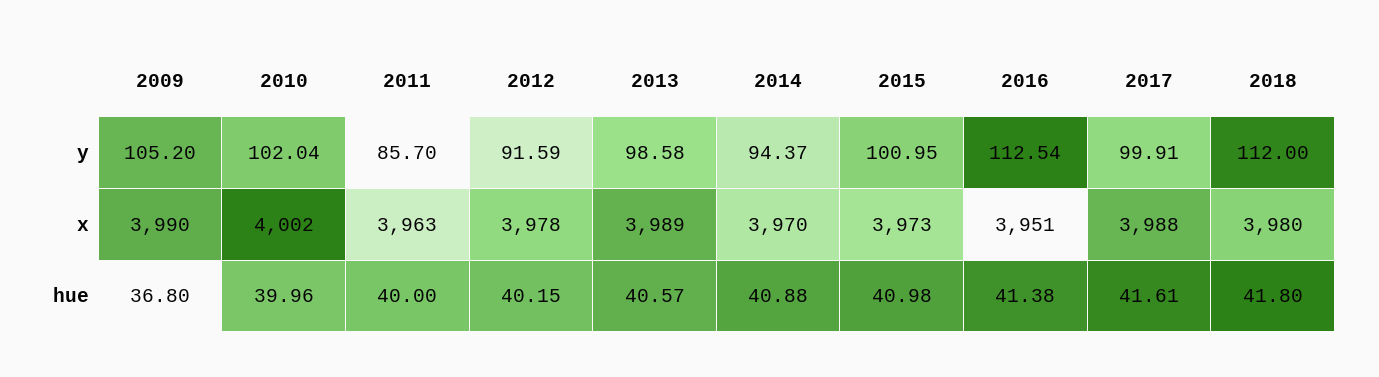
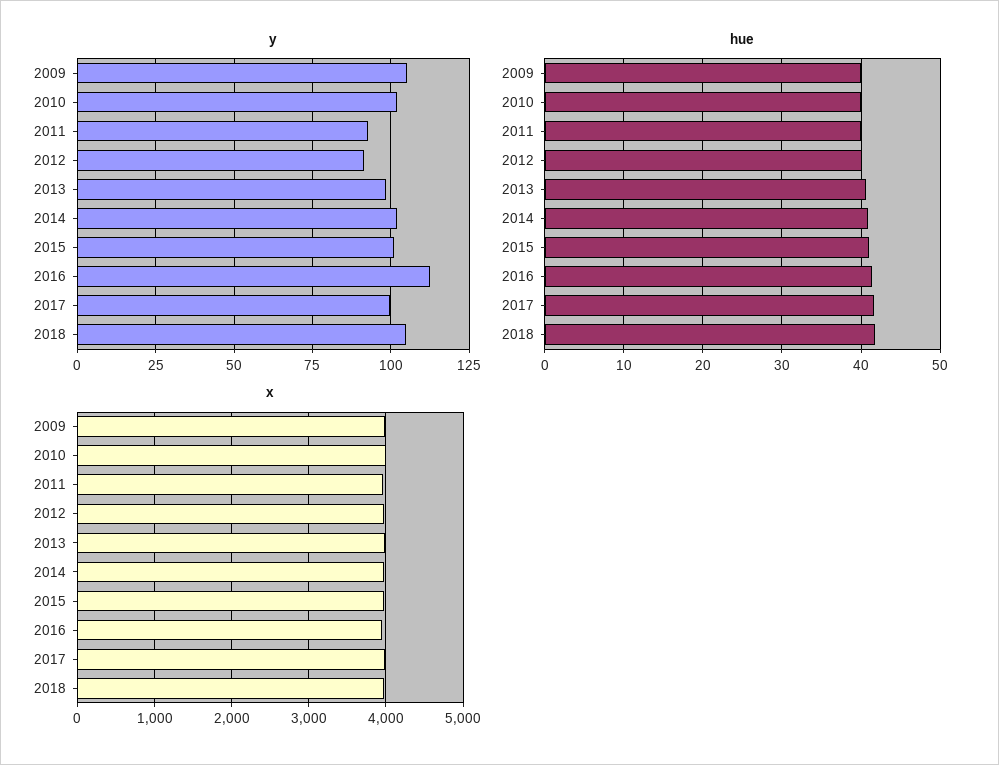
y, 2011: 85.7 -> 92.5
y, 2014: 94.37 -> 102.5
y, 2018: 112 -> 105
hue, 2009: 36.8 -> 40

